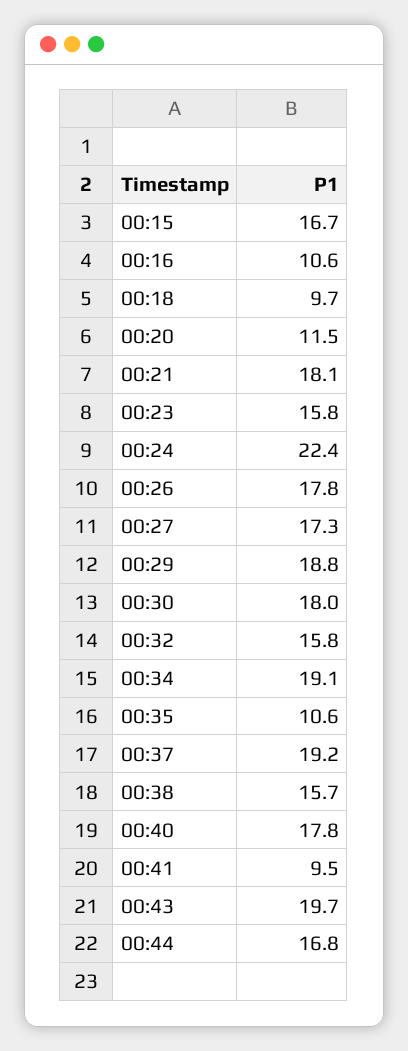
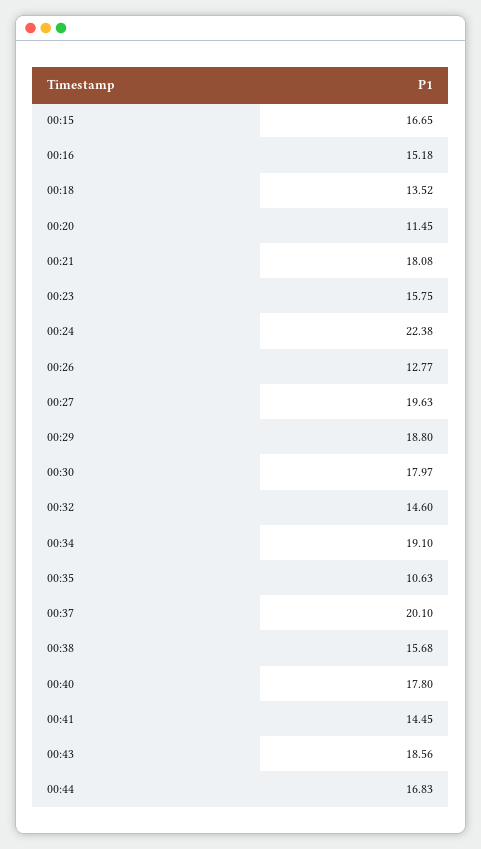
00:16: 10.6 -> 15.18
00:18: 9.7 -> 13.52
00:26: 17.8 -> 12.77
00:27: 17.3 -> 19.63
00:32: 15.8 -> 14.6
00:37: 19.2 -> 20.1
00:41: 9.5 -> 14.45
00:43: 19.7 -> 18.56

